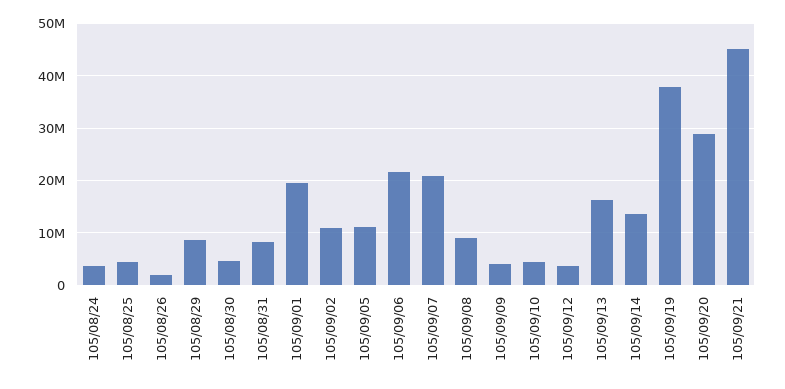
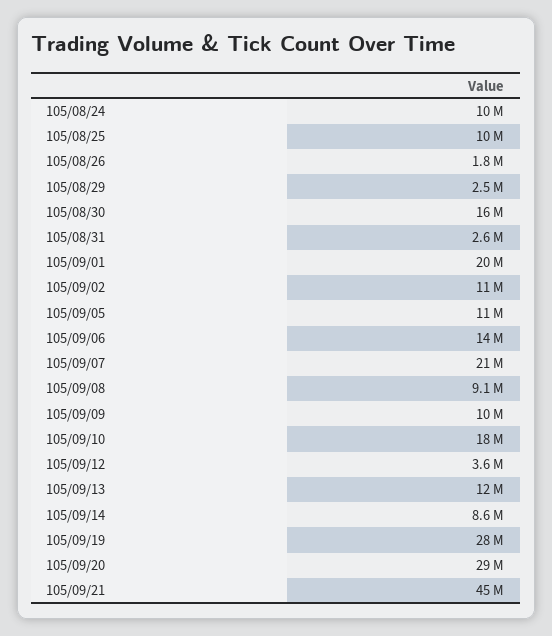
105/08/24: 4000000 -> 10000000
105/08/25: 4000000 -> 10000000
105/08/29: 8000000 -> 2500000
105/08/30: 4000000 -> 16000000
105/08/31: 8000000 -> 2600000
105/09/06: 22000000 -> 14000000
105/09/09: 4000000 -> 10000000
105/09/10: 4000000 -> 18000000
105/09/13: 16000000 -> 12000000
105/09/14: 14000000 -> 8600000
105/09/19: 38000000 -> 28000000

